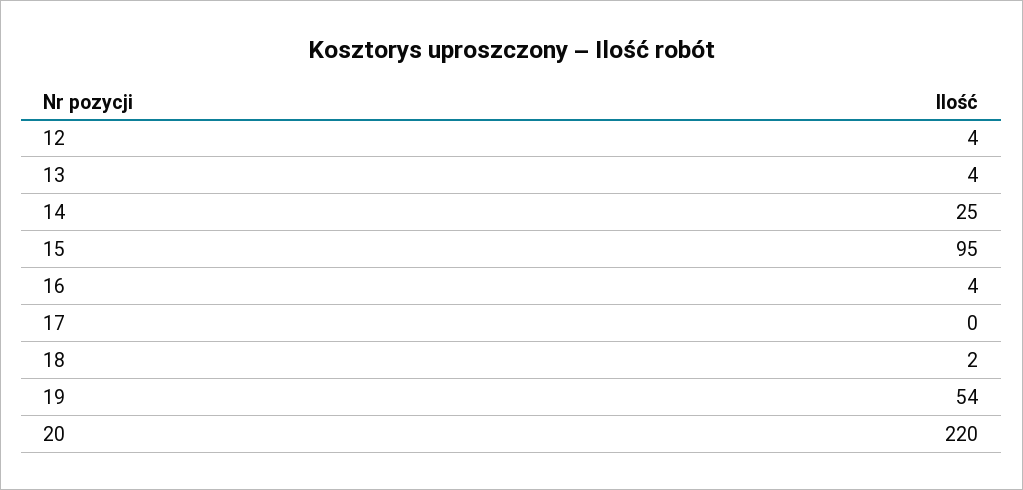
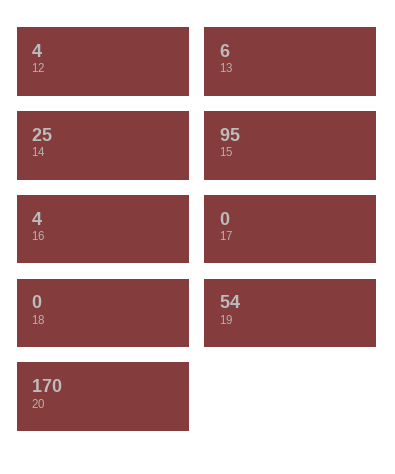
13: 4 -> 6
18: 2 -> 0
20: 220 -> 170

